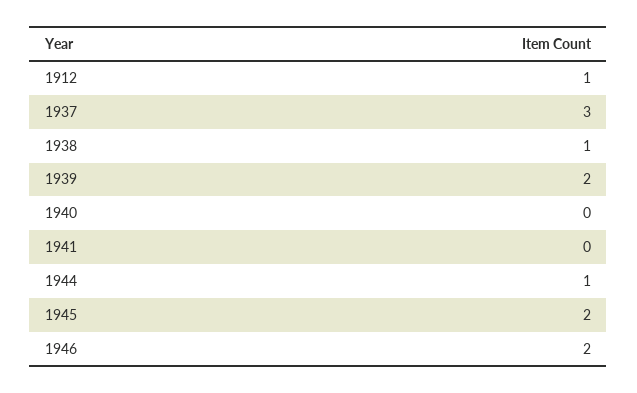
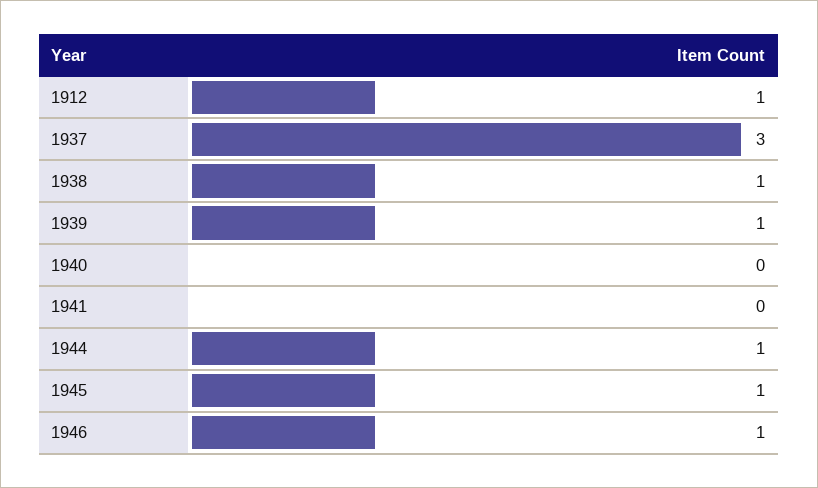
1939: 2 -> 1
1945: 2 -> 1
1946: 2 -> 1

